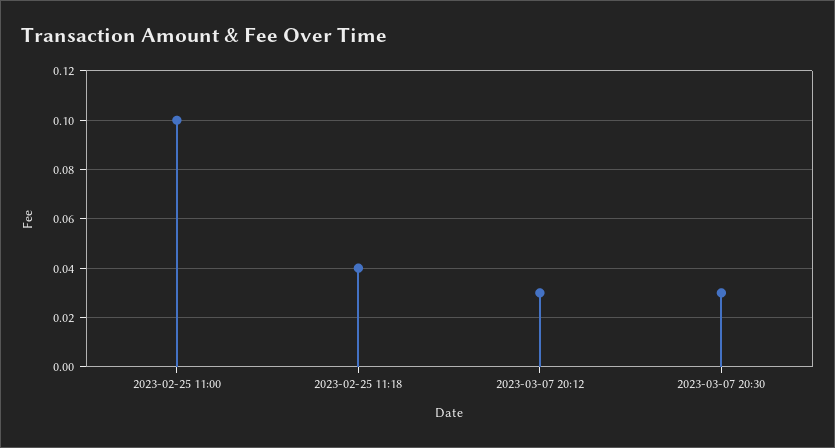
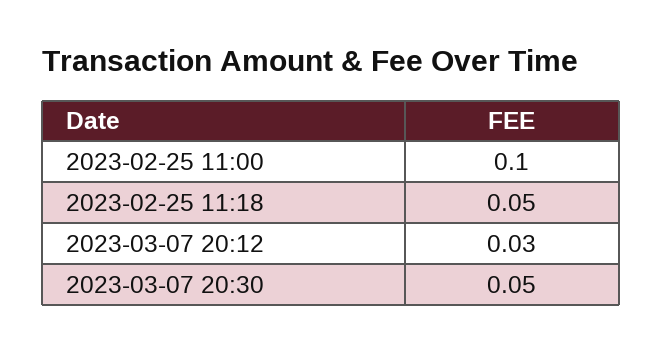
2023-02-25 11:18: 0.04 -> 0.05
2023-03-07 20:30: 0.03 -> 0.05

